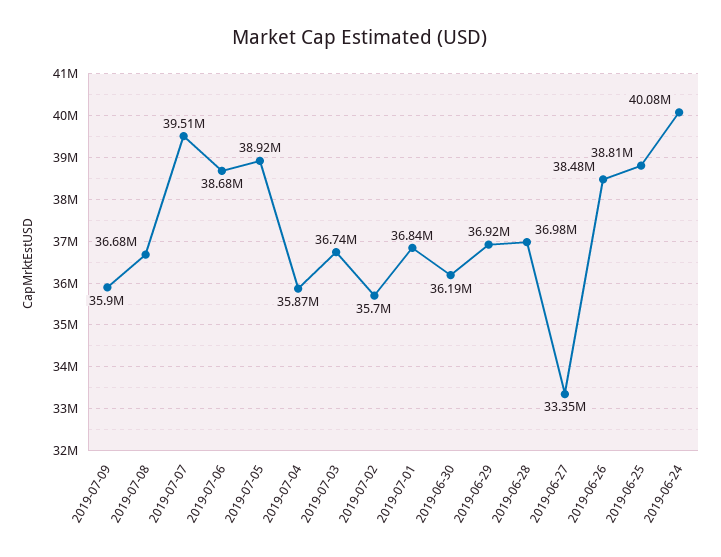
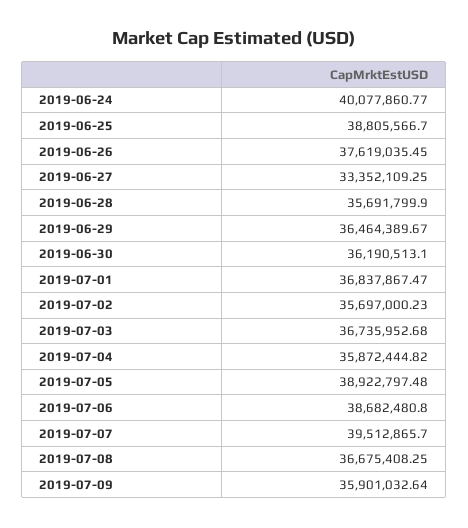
2019-06-29: 36920000 -> 36464389.67
2019-06-28: 36980000 -> 35691799.9
2019-06-26: 38480000 -> 37619035.45

